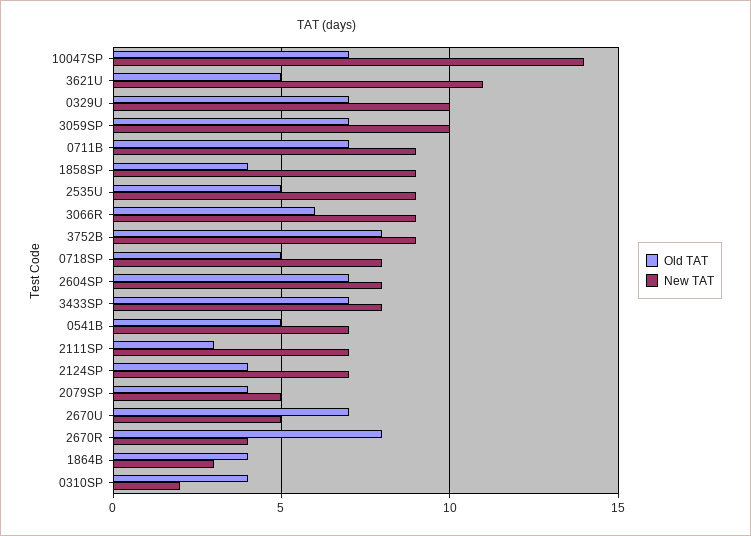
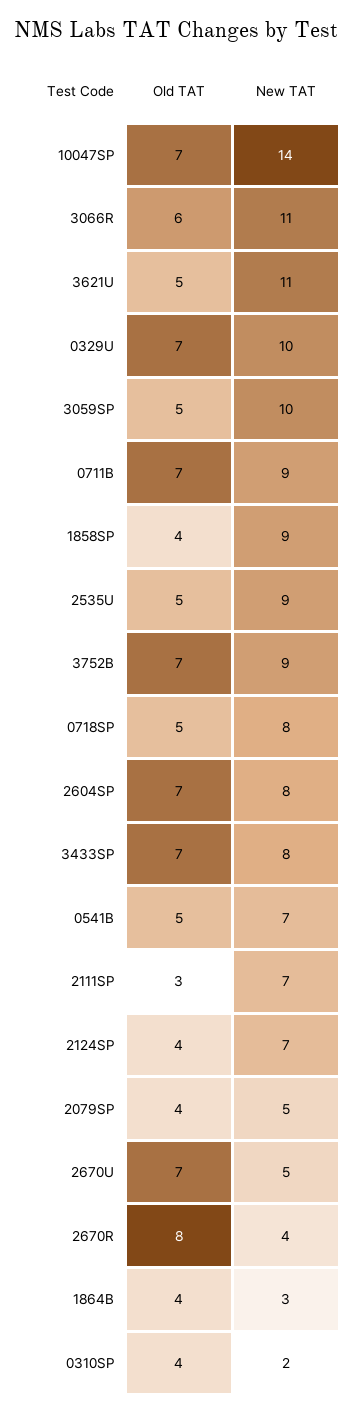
Old TAT, 3059SP: 7 -> 5
New TAT, 3066R: 9 -> 11
Old TAT, 3752B: 8 -> 7

